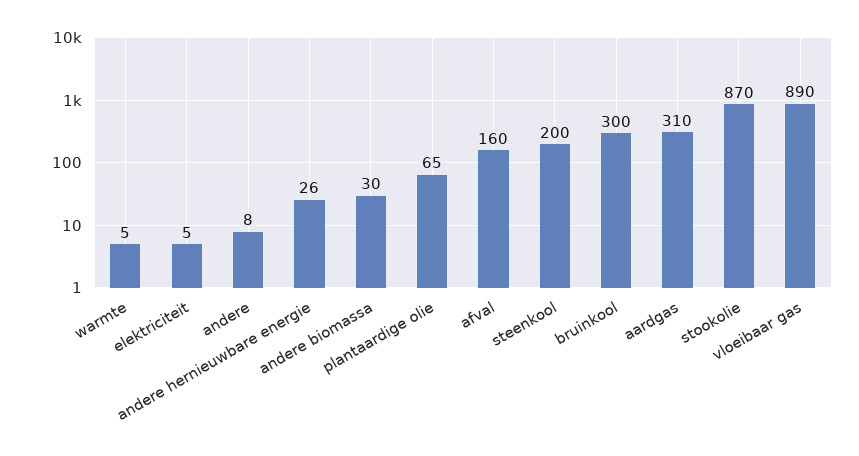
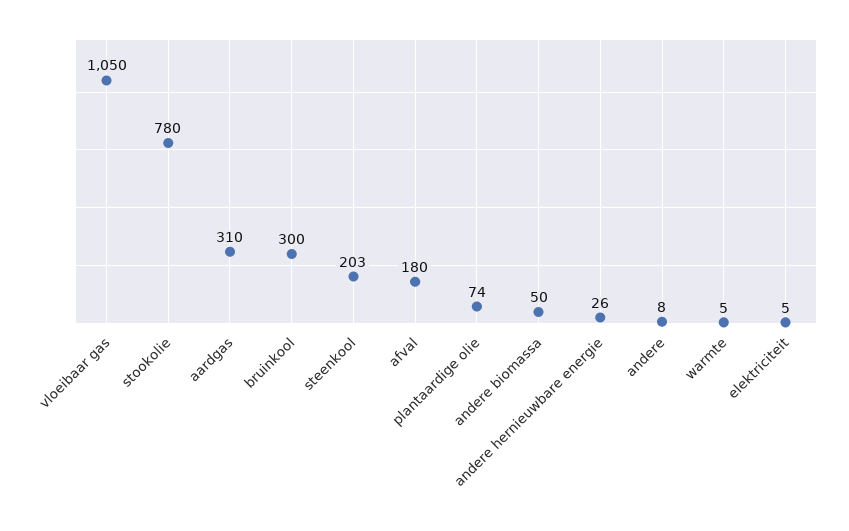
andere biomassa: 30 -> 50
plantaardige olie: 65 -> 74
afval: 160 -> 180
steenkool: 200 -> 203
stookolie: 870 -> 780
vloeibaar gas: 890 -> 1050

